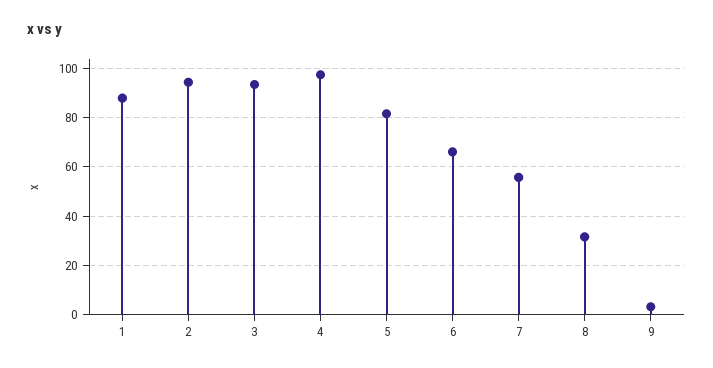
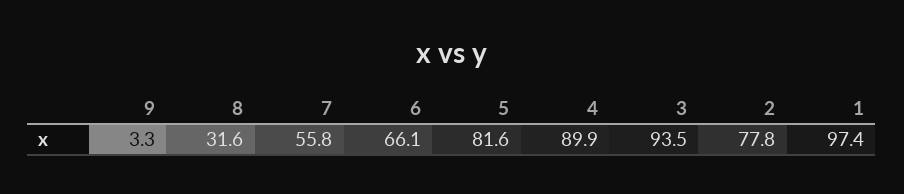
1: 87.5 -> 97.4
2: 95 -> 77.8
4: 97.5 -> 89.9

